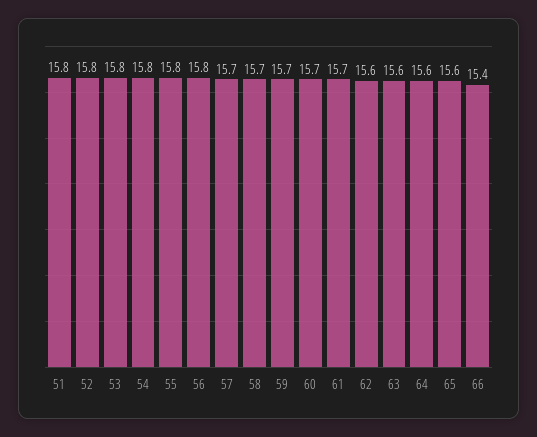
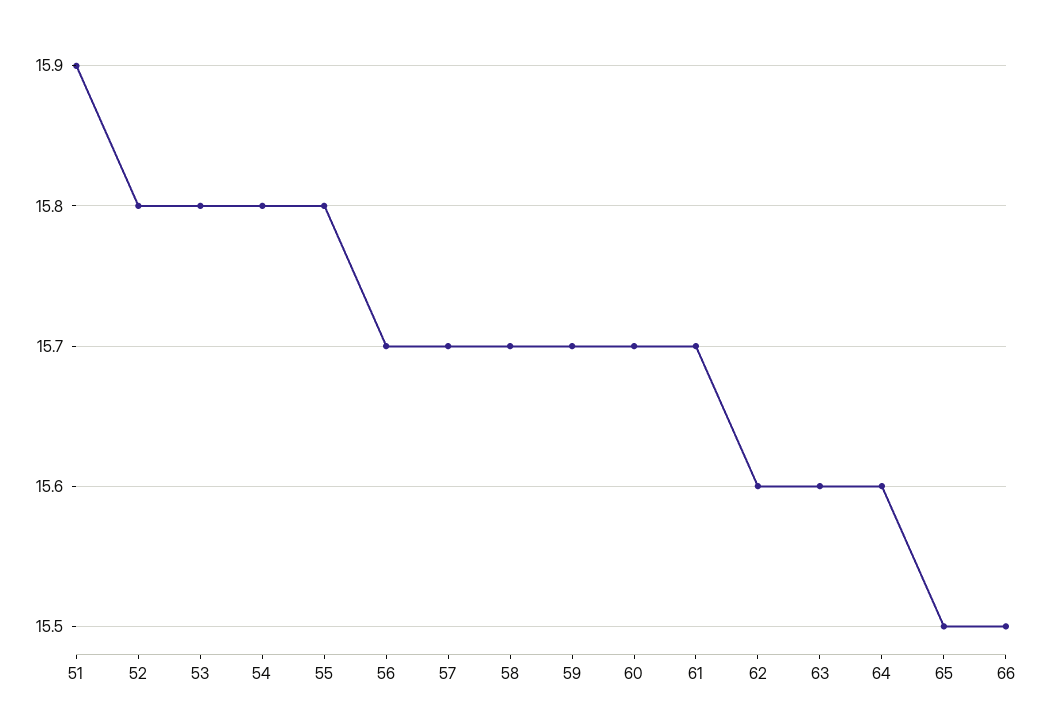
51: 15.8 -> 15.9
56: 15.8 -> 15.7
65: 15.6 -> 15.5
66: 15.4 -> 15.5

